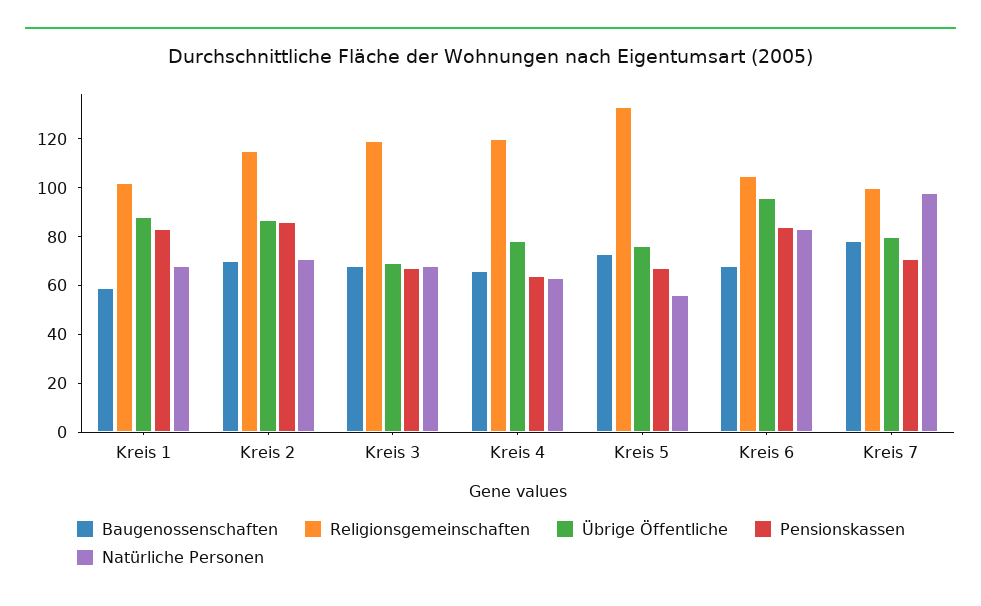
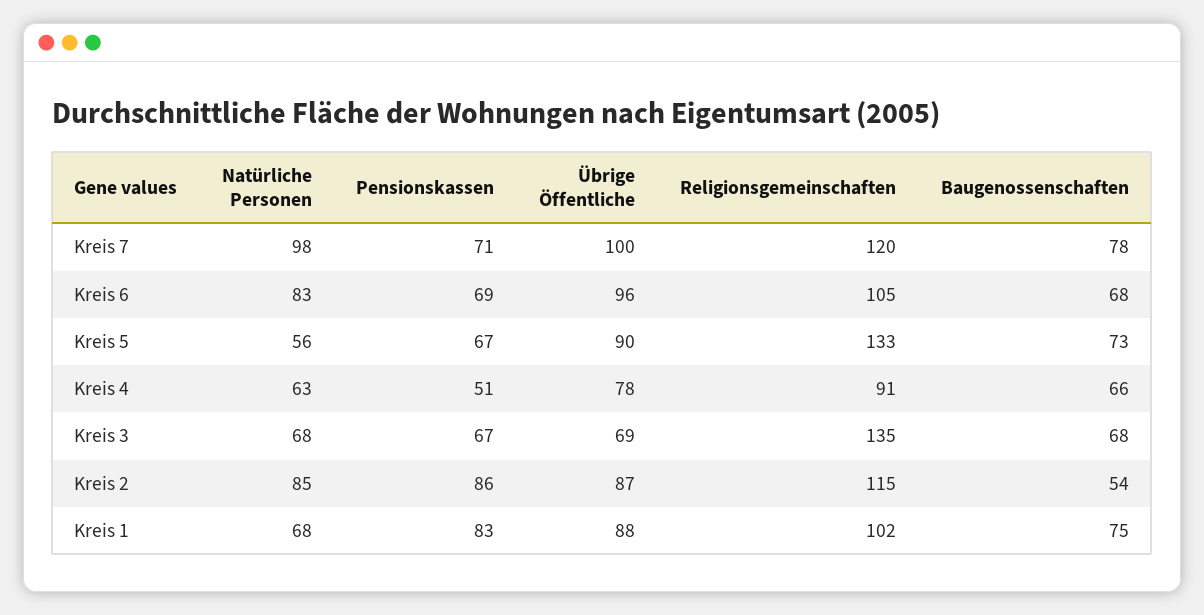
Baugenossenschaften, Kreis 1: 60 -> 75
Baugenossenschaften, Kreis 2: 70 -> 54
Natürliche Personen, Kreis 2: 70 -> 85
Religionsgemeinschaften, Kreis 3: 120 -> 135
Religionsgemeinschaften, Kreis 4: 120 -> 91
Pensionskassen, Kreis 4: 65 -> 51
Übrige Öffentliche, Kreis 5: 75 -> 90
Pensionskassen, Kreis 6: 85 -> 69
Religionsgemeinschaften, Kreis 7: 100 -> 120
Übrige Öffentliche, Kreis 7: 80 -> 100

